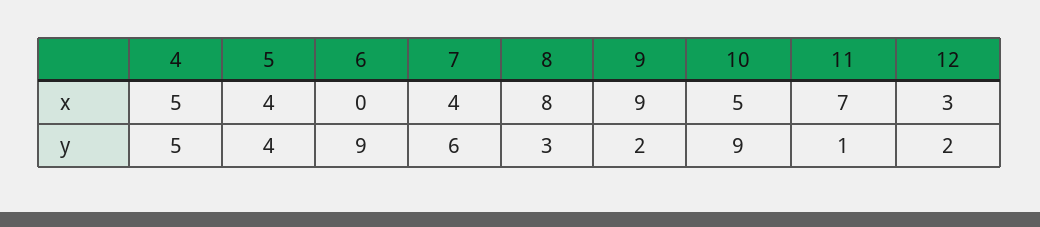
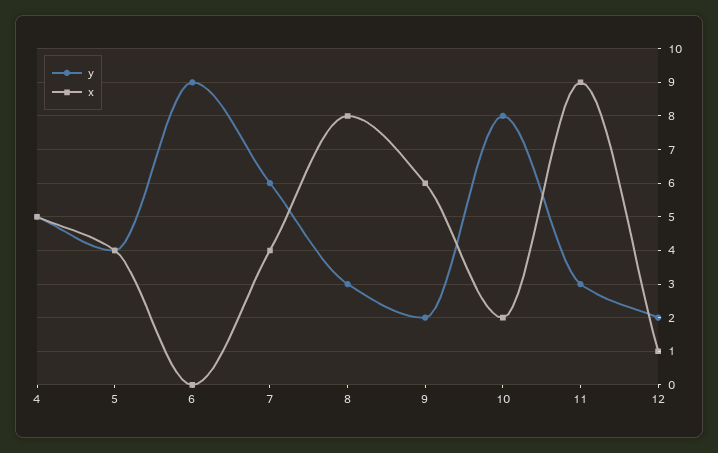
x, 9: 9 -> 6
x, 10: 5 -> 2
x, 11: 7 -> 9
x, 12: 3 -> 1
y, 10: 9 -> 8
y, 11: 1 -> 3

